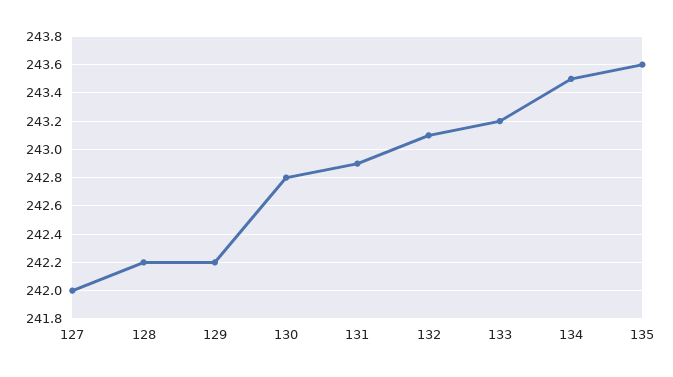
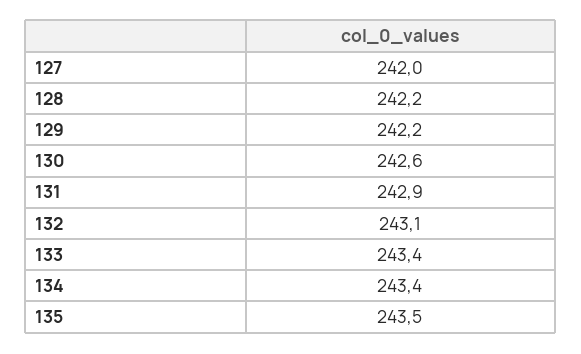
130: 242.8 -> 242.6
133: 243.2 -> 243.4
134: 243.5 -> 243.4
135: 243.6 -> 243.5

